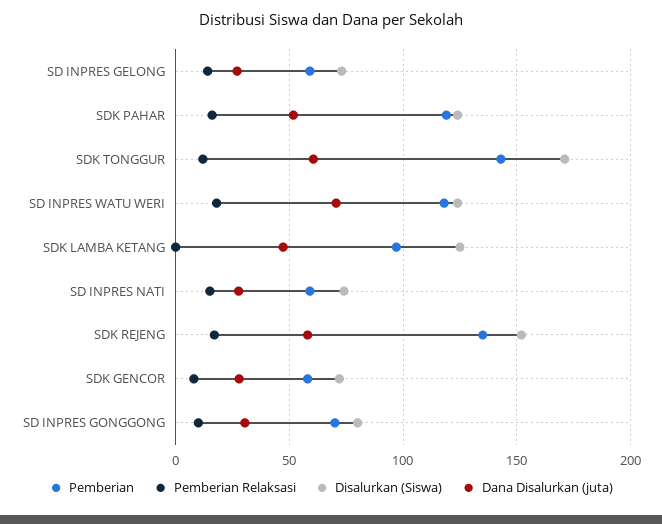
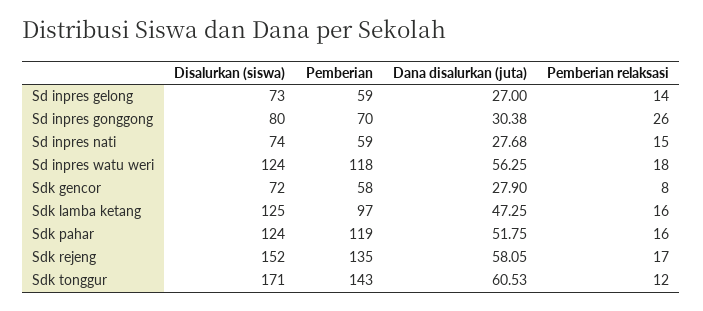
Dana Disalurkan (juta), SD INPRES WATU WERI: 70 -> 56.25
Pemberian Relaksasi, SDK LAMBA KETANG: 0 -> 16
Pemberian Relaksasi, SD INPRES GONGGONG: 10 -> 26

